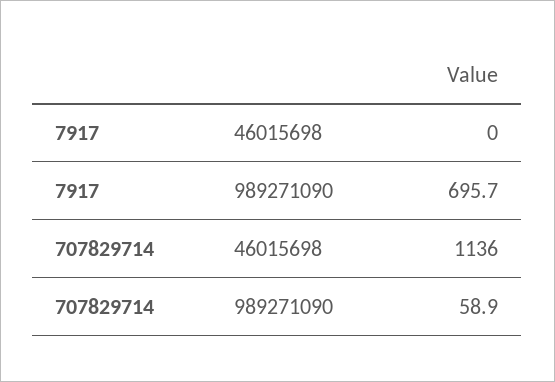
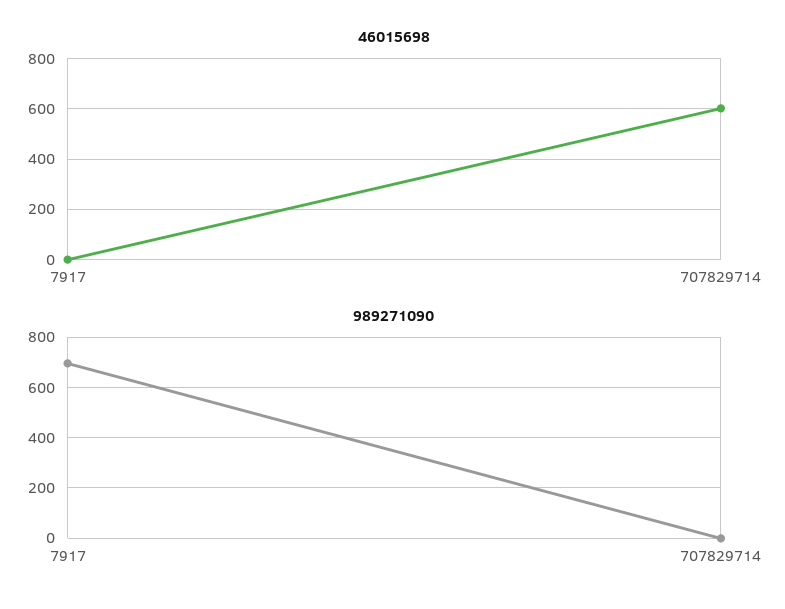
46015698, 707829714: 1136 -> 600
989271090, 707829714: 58.9 -> 0

